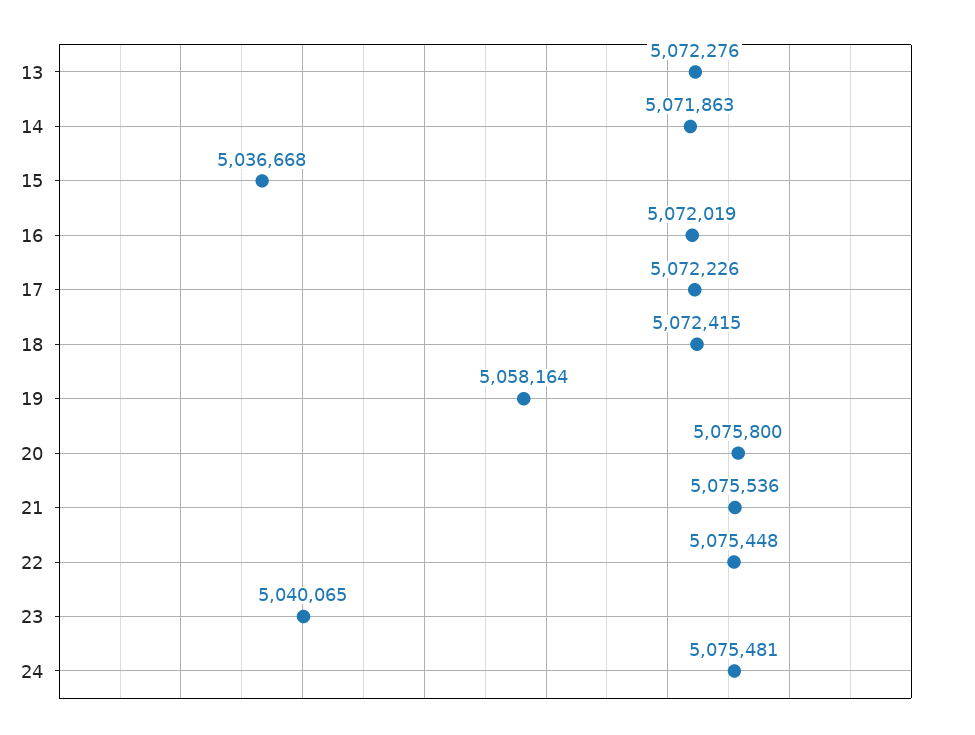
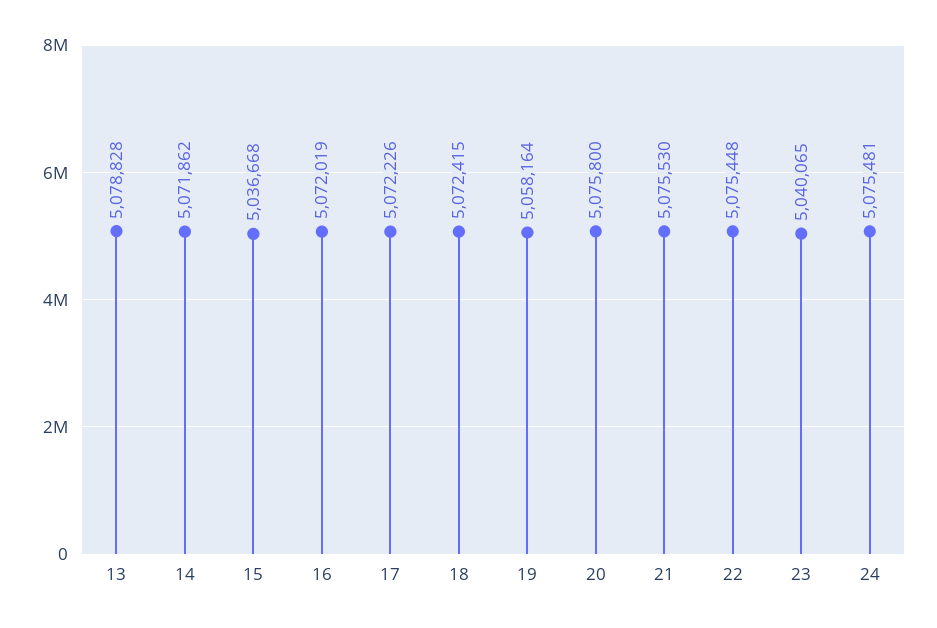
13: 5072276 -> 5078828
14: 5071863 -> 5071862
21: 5075536 -> 5075530

